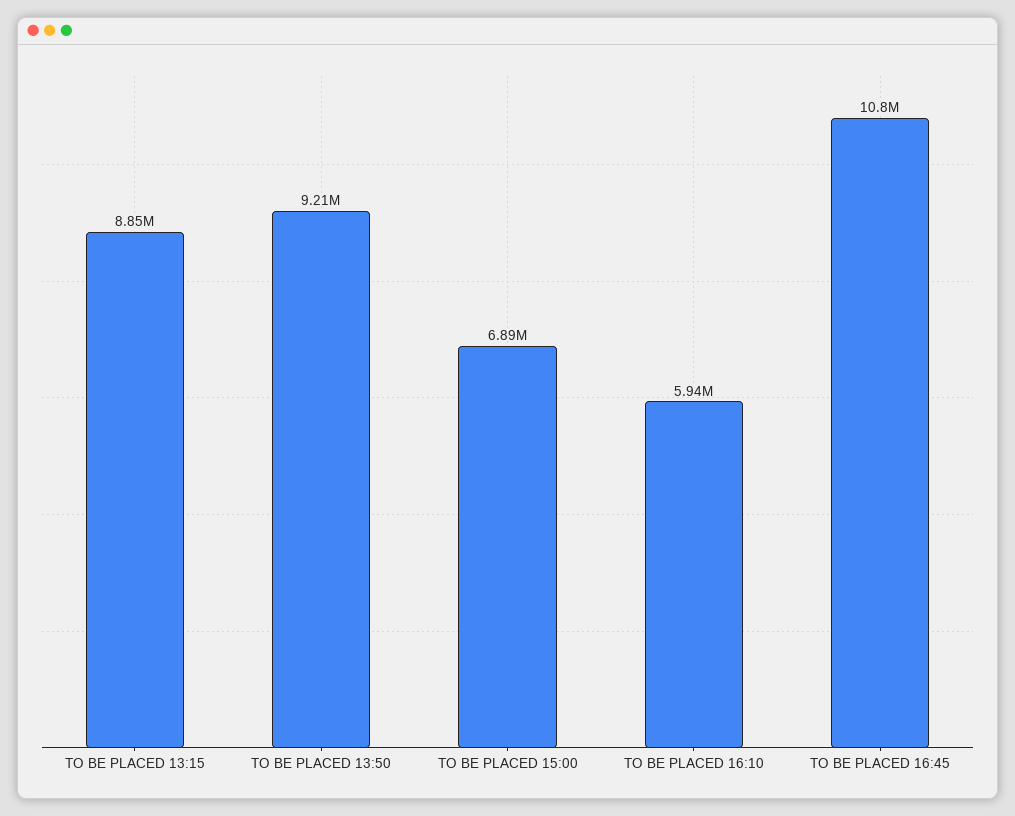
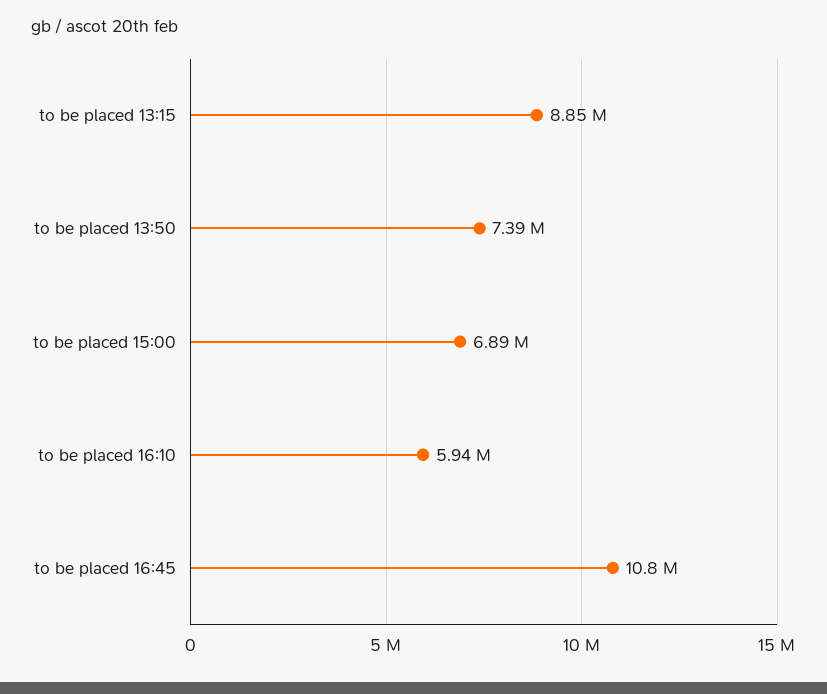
TO BE PLACED 13:50: 9210000 -> 7390000

